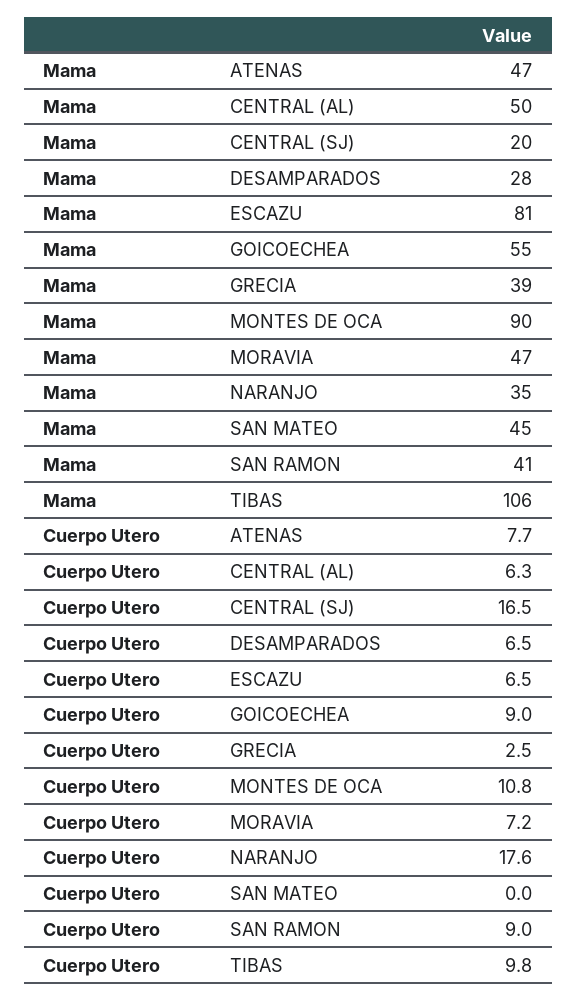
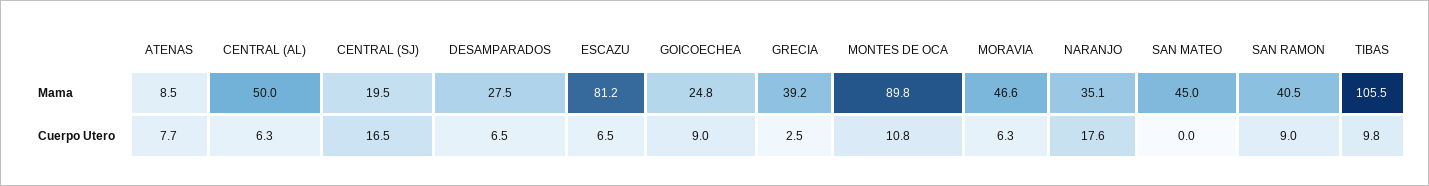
Mama, ATENAS: 47 -> 8.5
Mama, GOICOECHEA: 55 -> 24.8
Cuerpo Utero, MORAVIA: 7.2 -> 6.3

